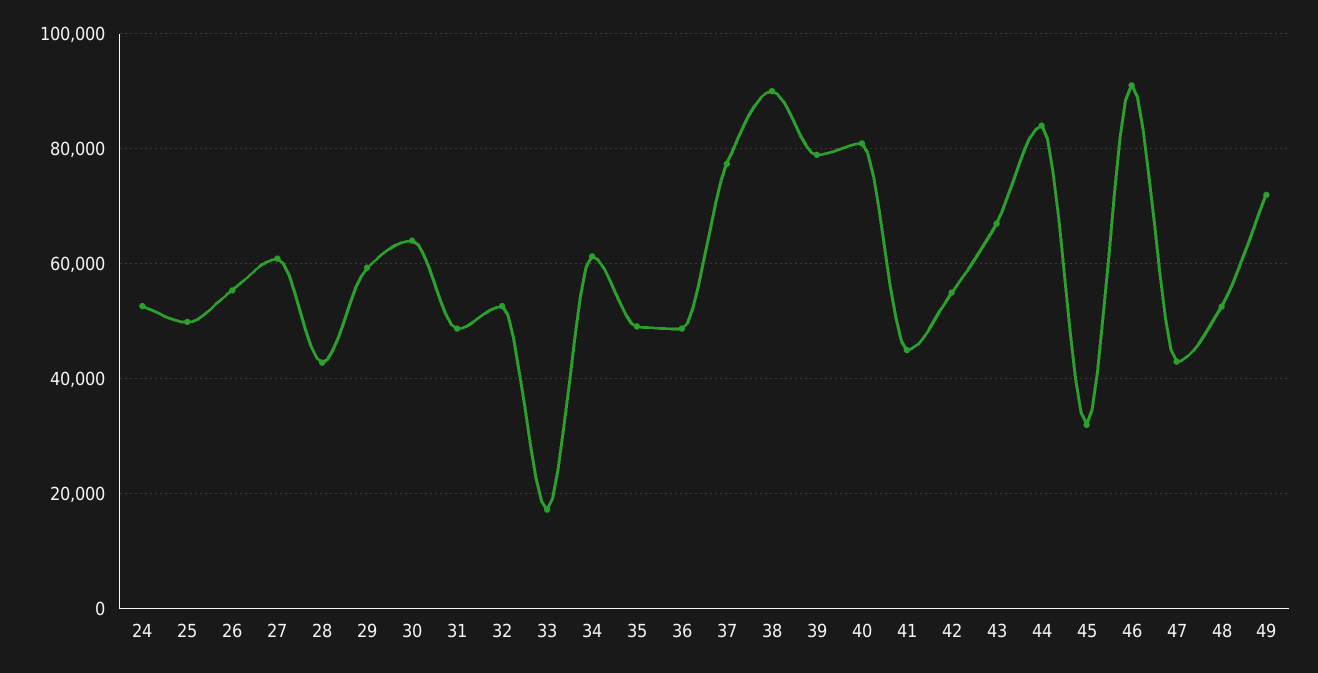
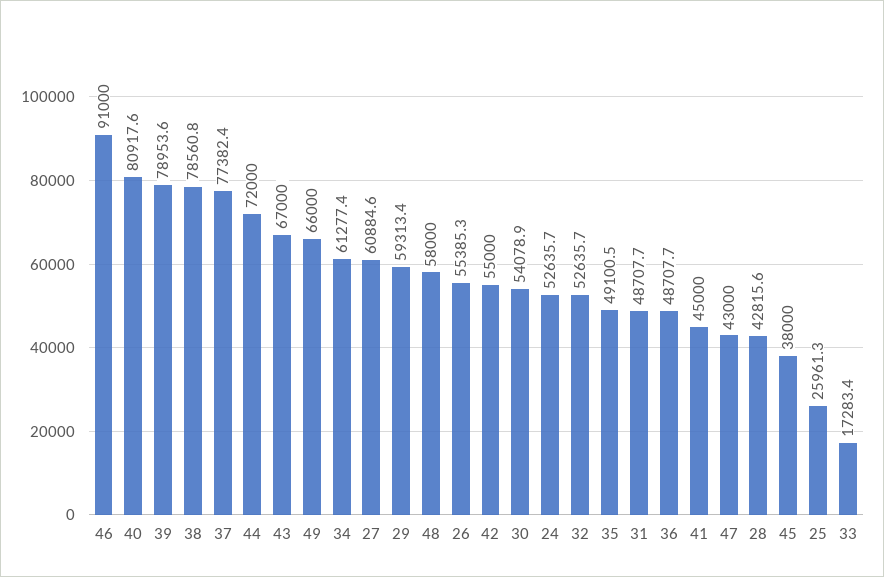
25: 50000 -> 25961.3
30: 64000 -> 54078.9
38: 90000 -> 78560.8
44: 84000 -> 72000
45: 32000 -> 38000
48: 52000 -> 58000
49: 72000 -> 66000

